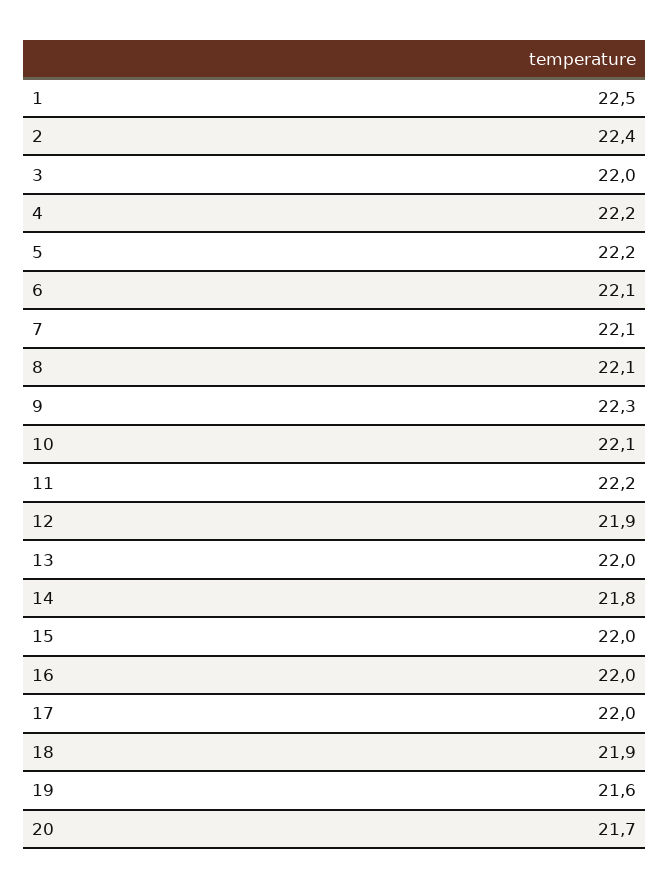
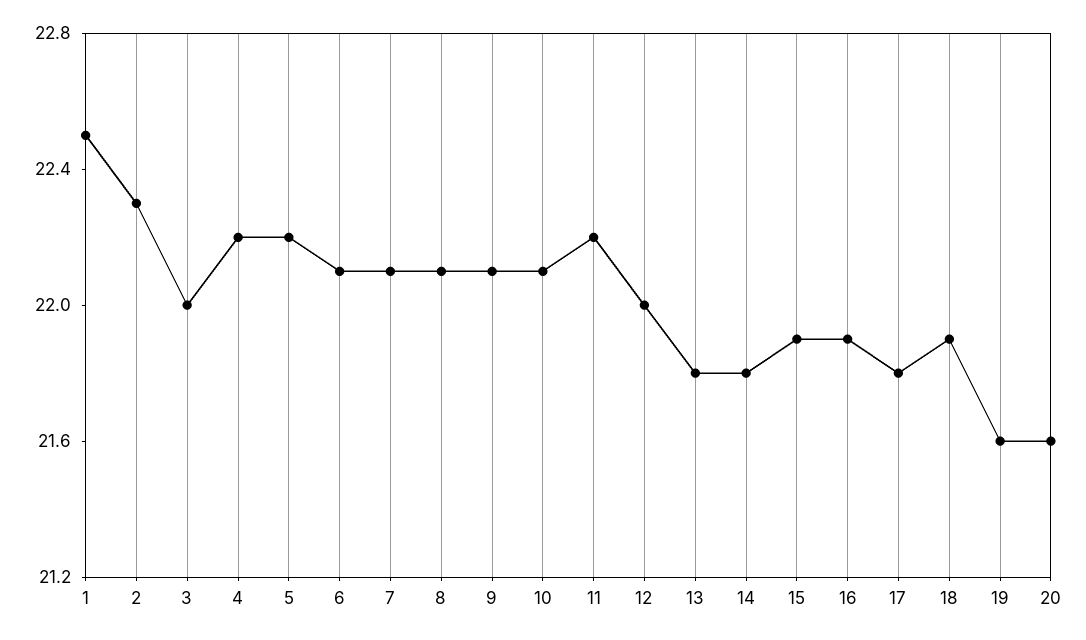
2: 22.4 -> 22.3
9: 22.3 -> 22.1
12: 21.9 -> 22
13: 22 -> 21.8
15: 22 -> 21.9
16: 22 -> 21.9
17: 22 -> 21.8
20: 21.7 -> 21.6

